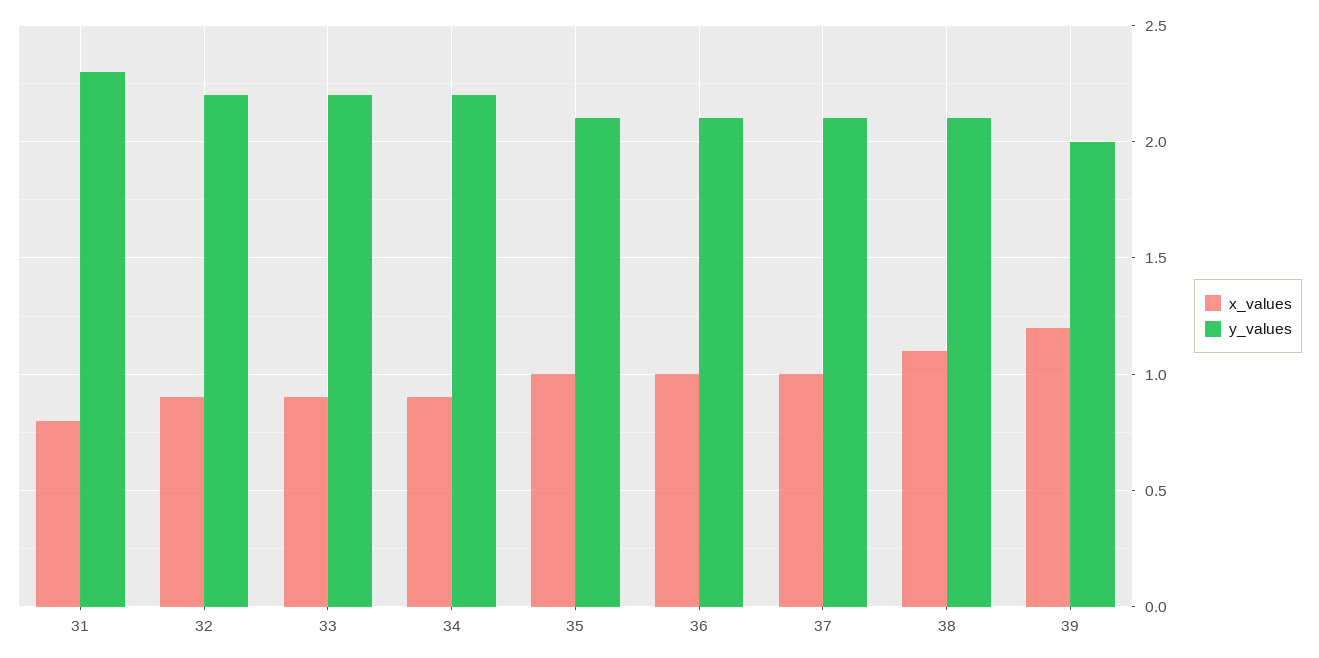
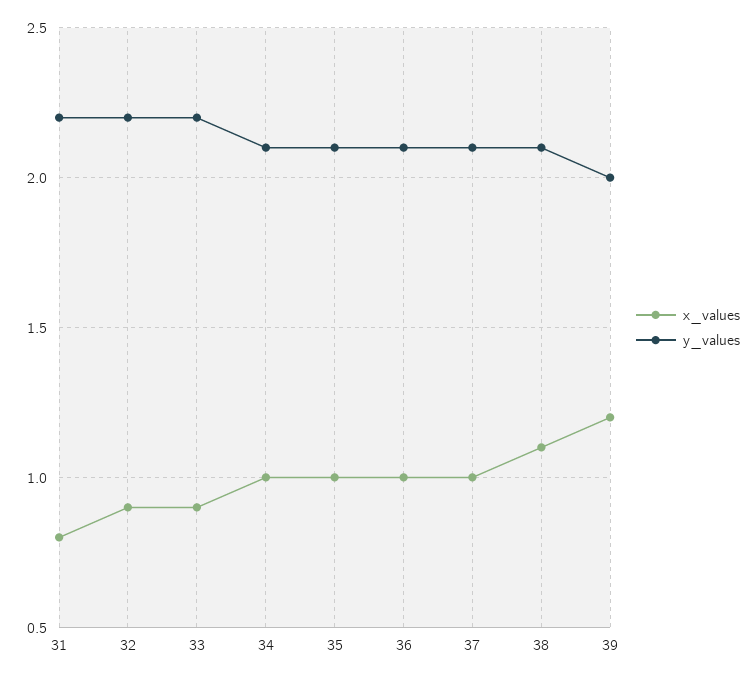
y_values, 31: 2.3 -> 2.2
x_values, 34: 0.9 -> 1
y_values, 34: 2.2 -> 2.1

